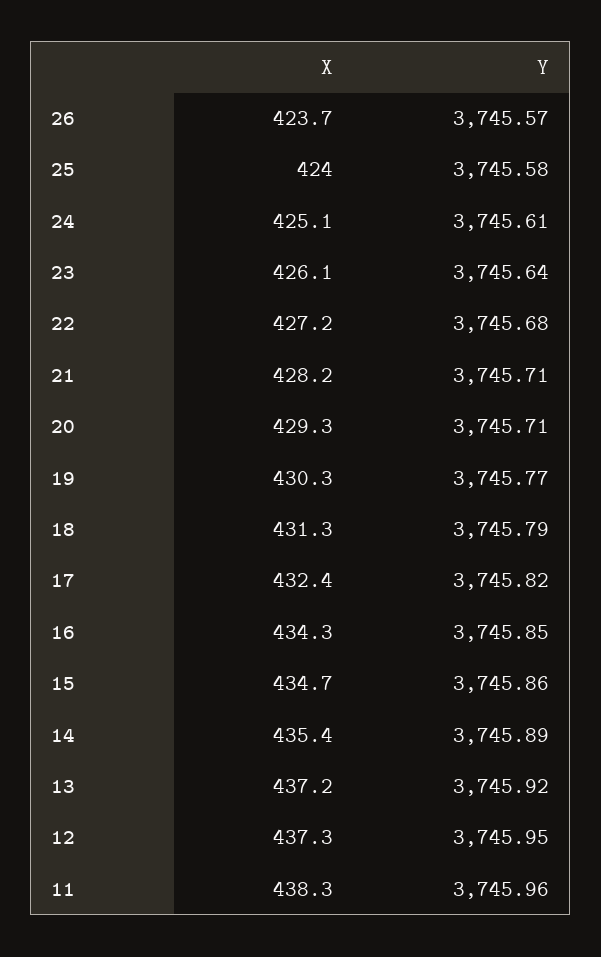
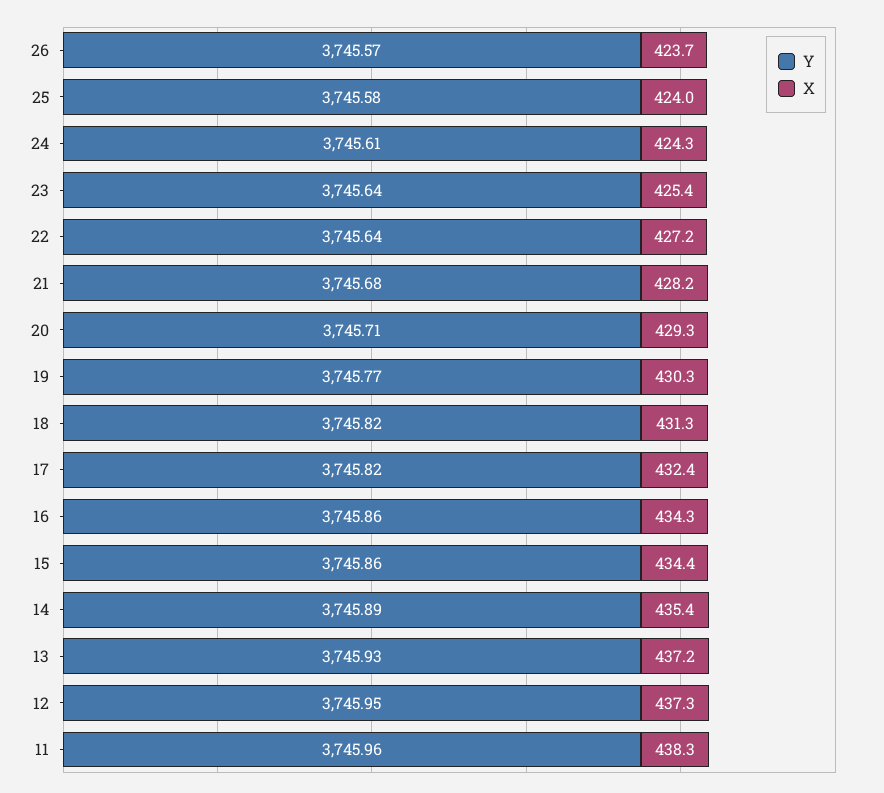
X, 24: 425.1 -> 424.3
X, 23: 426.1 -> 425.4
Y, 22: 3745.68 -> 3745.64
Y, 21: 3745.71 -> 3745.68
Y, 18: 3745.79 -> 3745.82
Y, 16: 3745.85 -> 3745.86
X, 15: 434.7 -> 434.4
Y, 13: 3745.92 -> 3745.93

